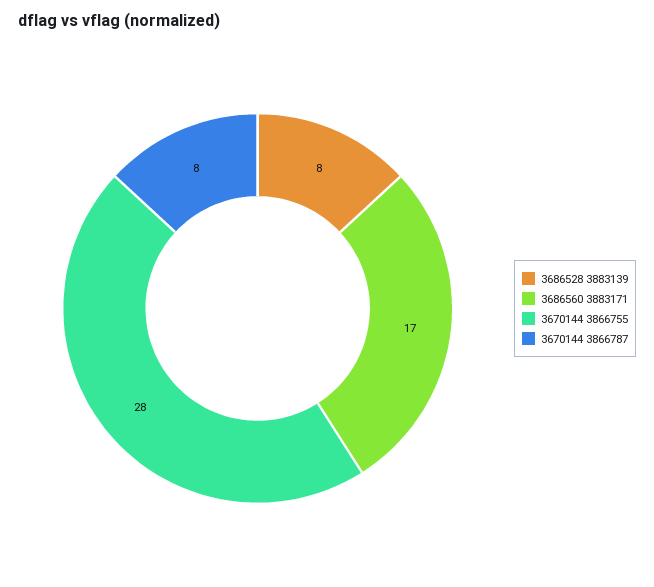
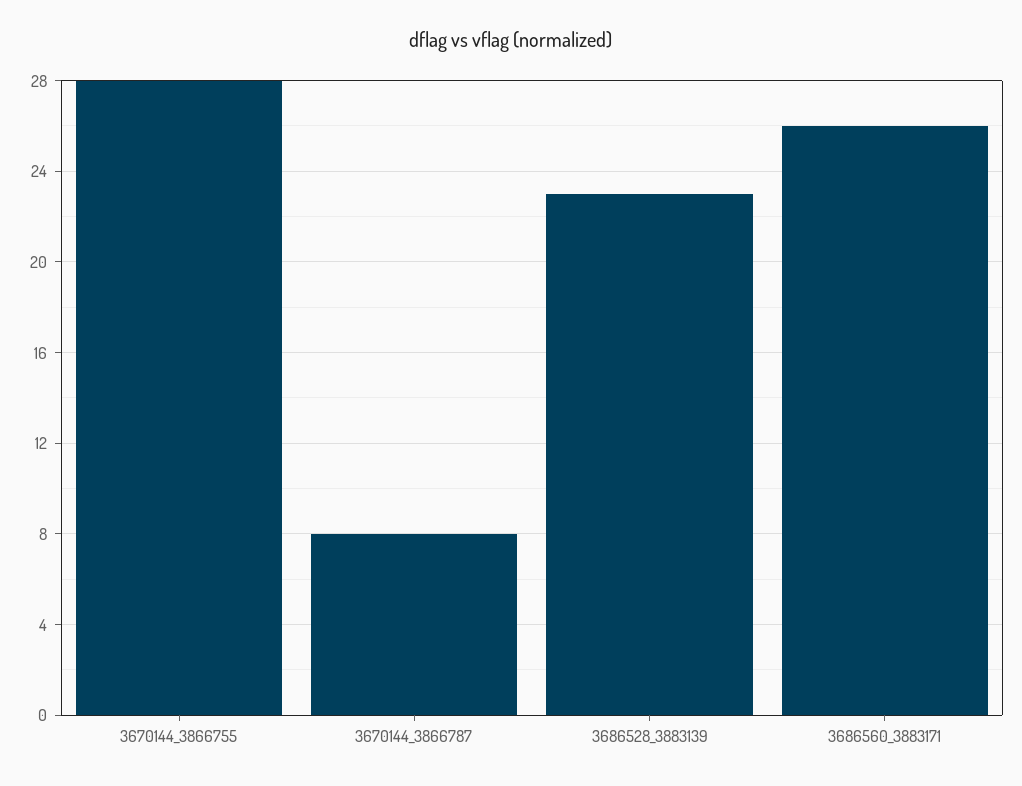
3686528 3883139: 8 -> 23
3686560 3883171: 17 -> 26

